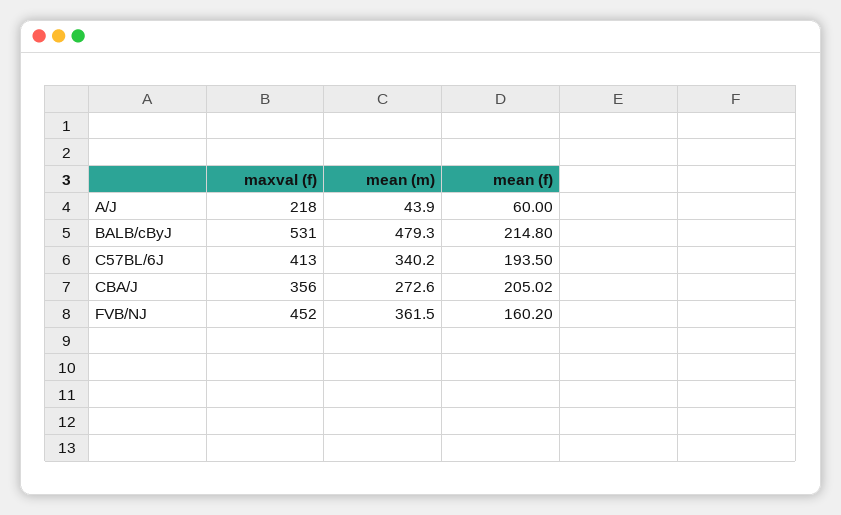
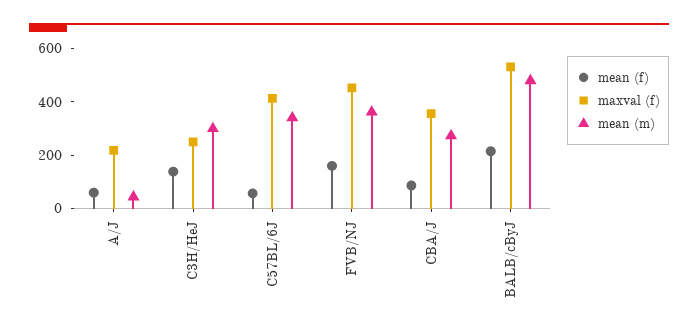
mean (f), C57BL/6J: 193.5 -> 50
mean (f), CBA/J: 205.02 -> 100
mean (f), C3H/HeJ: none -> 150
maxval (f), C3H/HeJ: none -> 250
mean (m), C3H/HeJ: none -> 300

